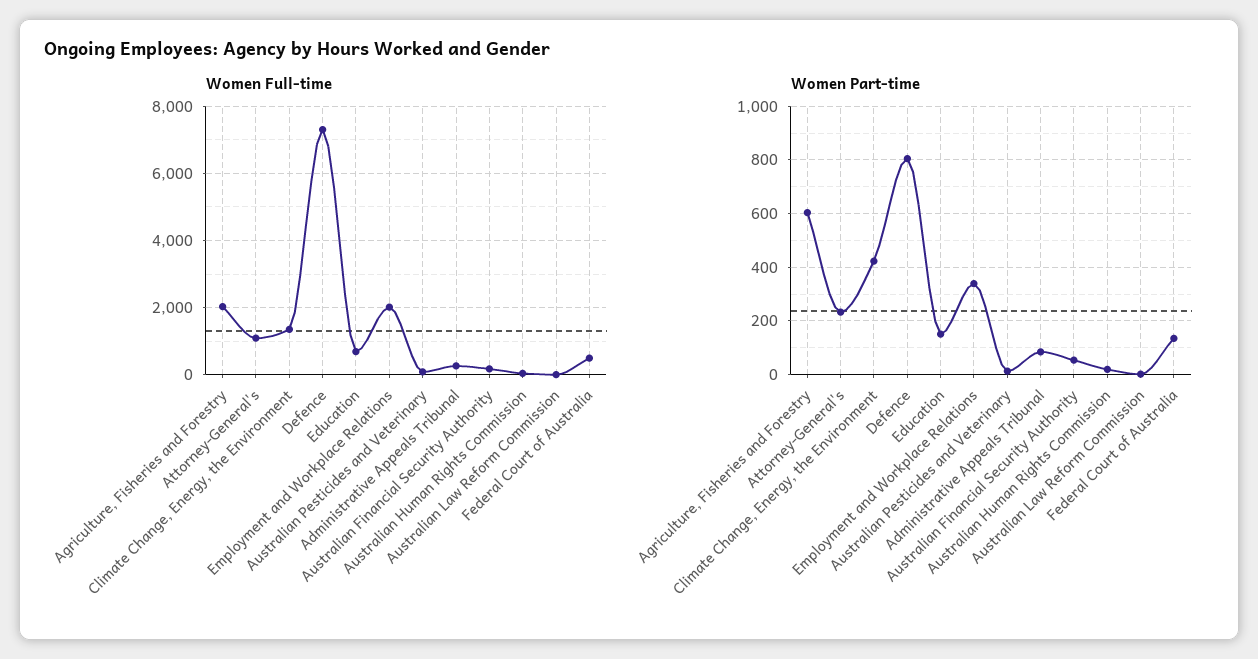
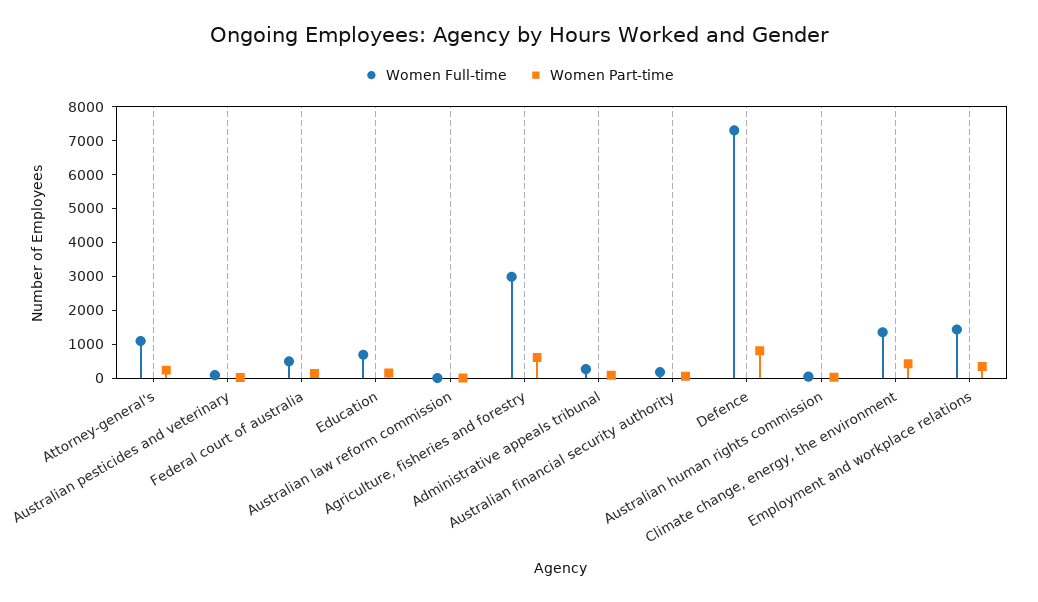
Women Full-time, Agriculture, Fisheries and Forestry: 2000 -> 3000
Women Full-time, Employment and Workplace Relations: 2000 -> 1500

